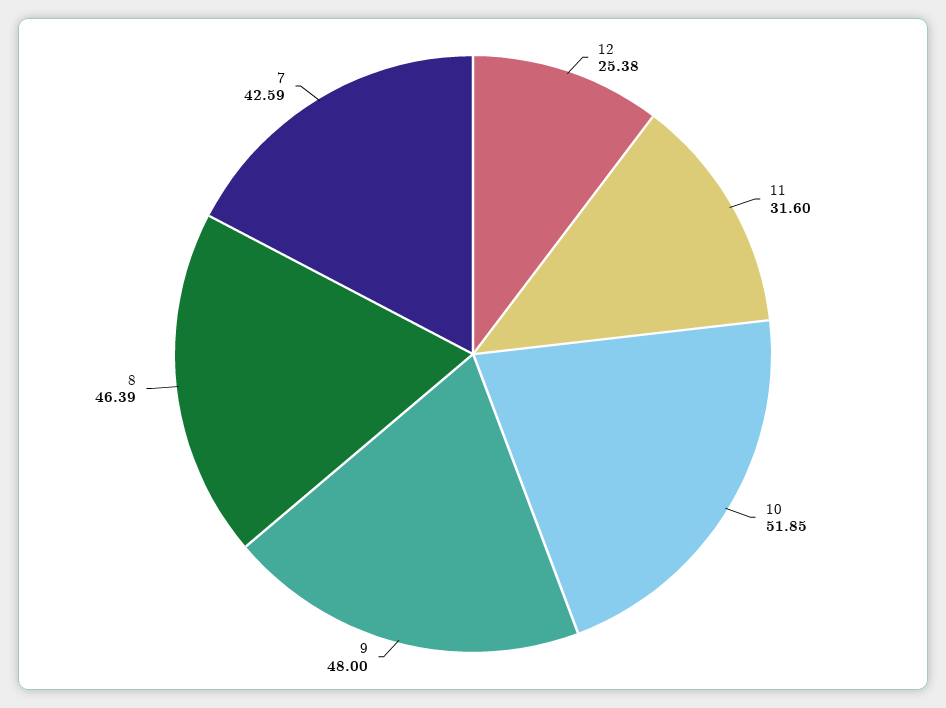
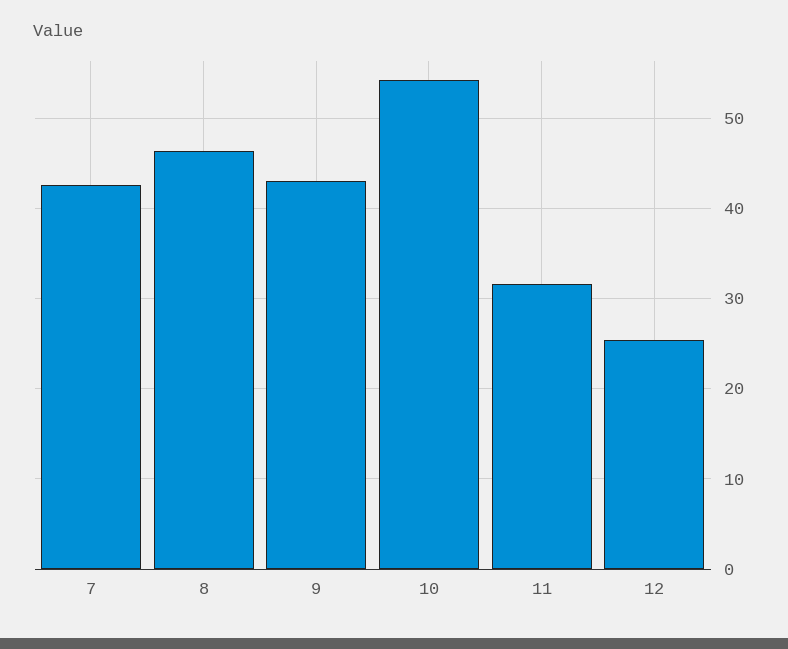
10: 51.85 -> 54
9: 48 -> 43

